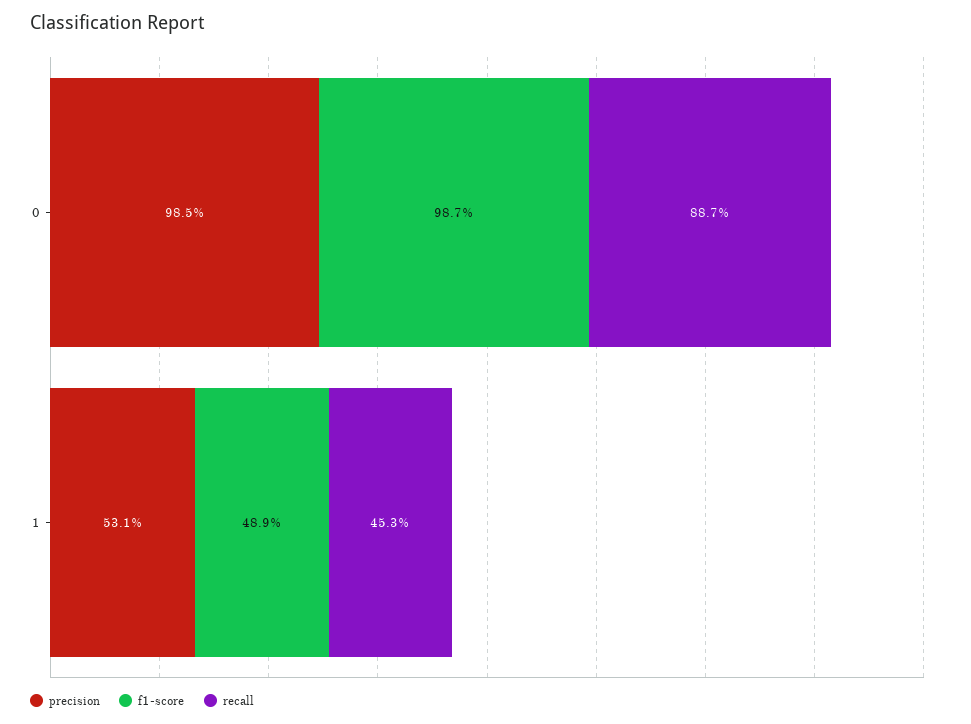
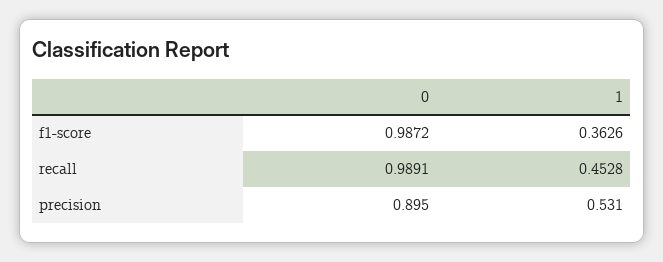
precision, 0: 0.985 -> 0.895
recall, 0: 0.887 -> 0.9891
f1-score, 1: 0.489 -> 0.3626

